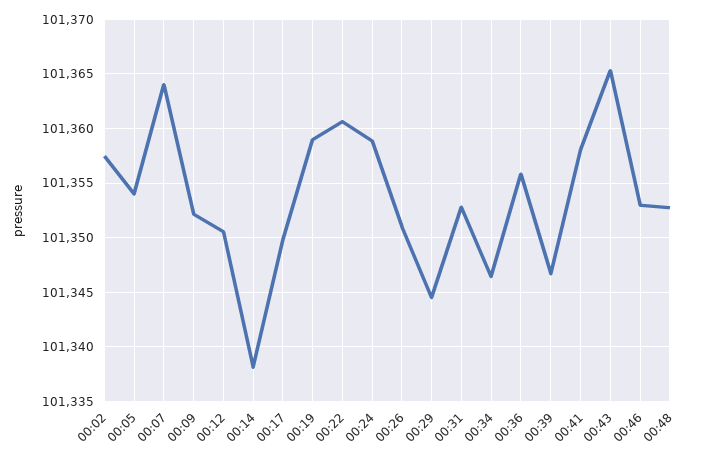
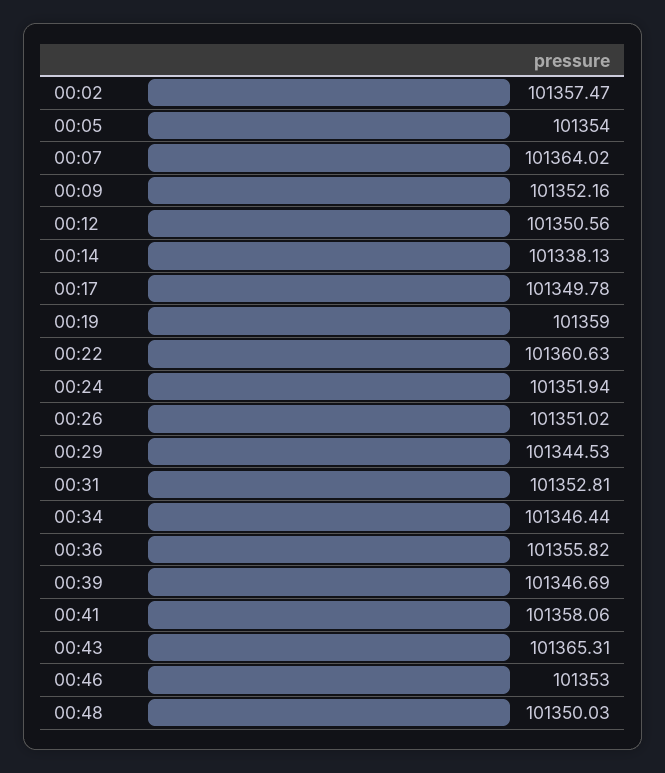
00:24: 101359 -> 101351.94
00:48: 101353 -> 101350.03

